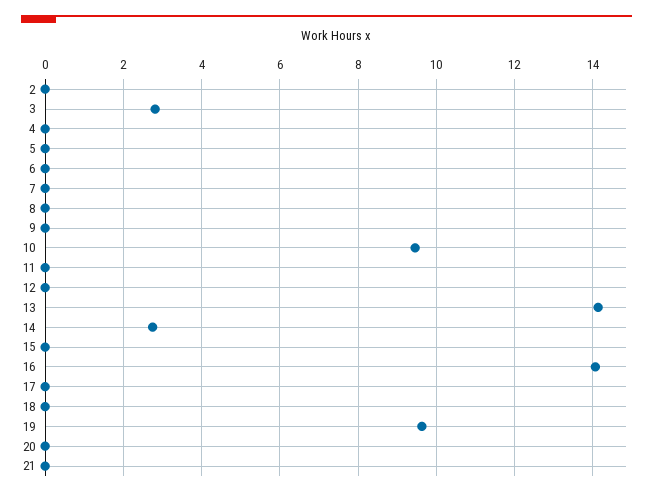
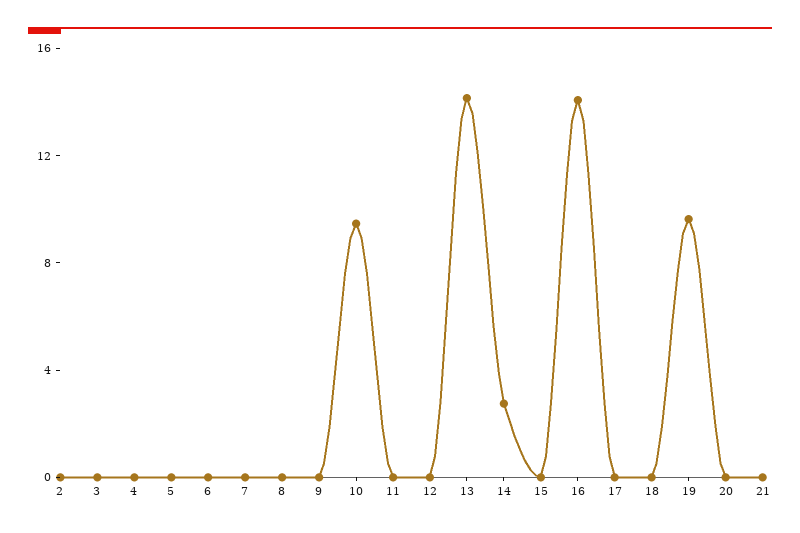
3: 2.8 -> 0

